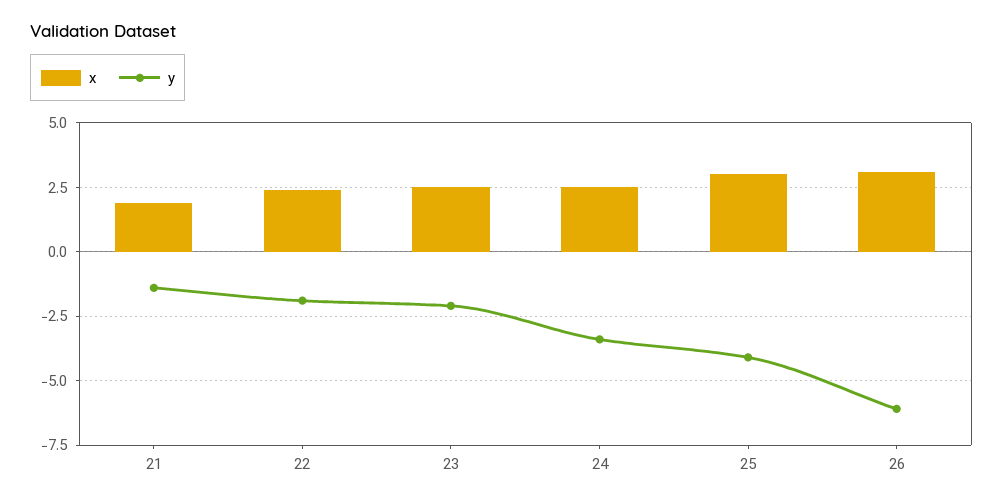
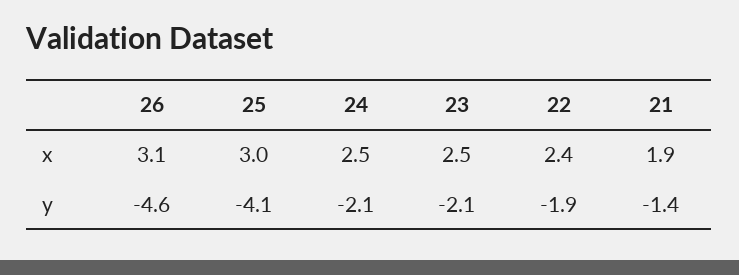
y, 24: -3.5 -> -2.1
y, 26: -6 -> -4.6

